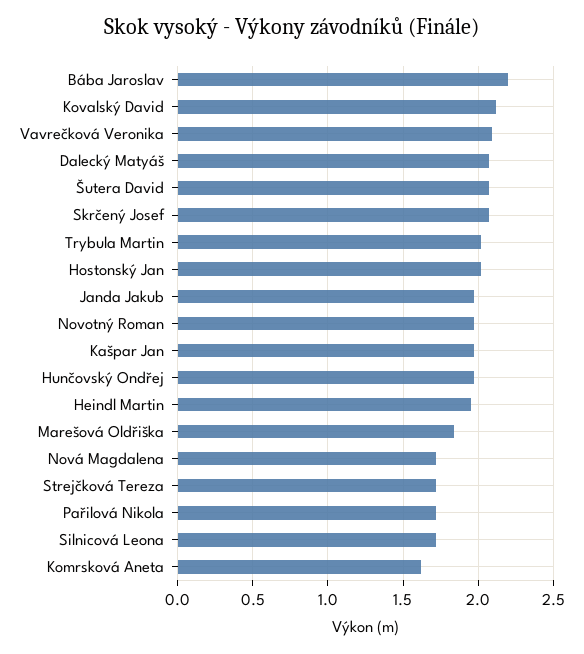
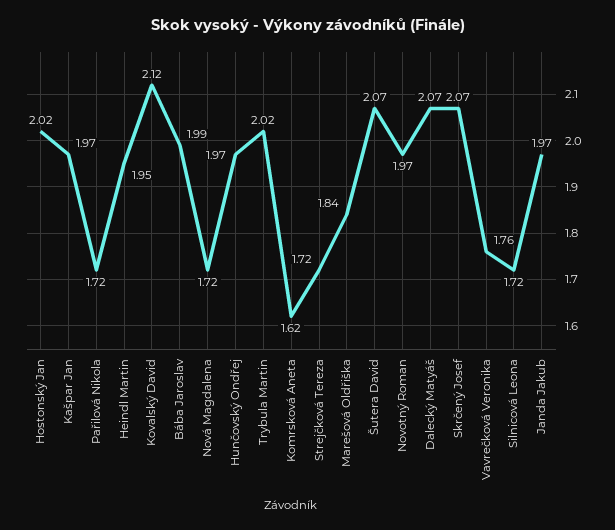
Bába Jaroslav: 2.2 -> 1.99
Vavrečková Veronika: 2.1 -> 1.76

